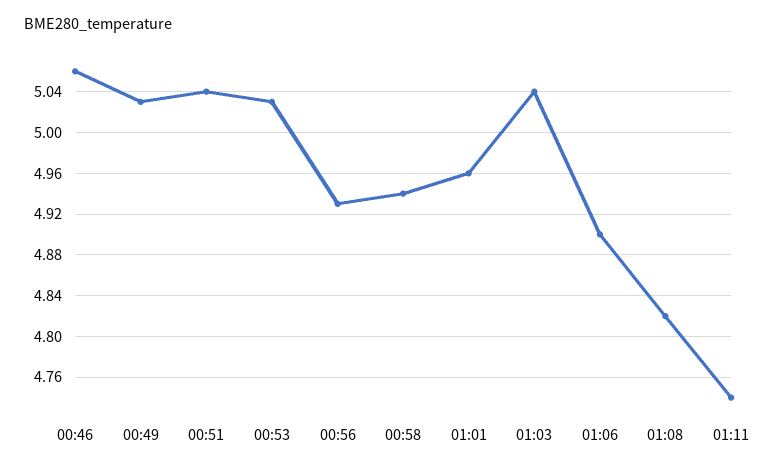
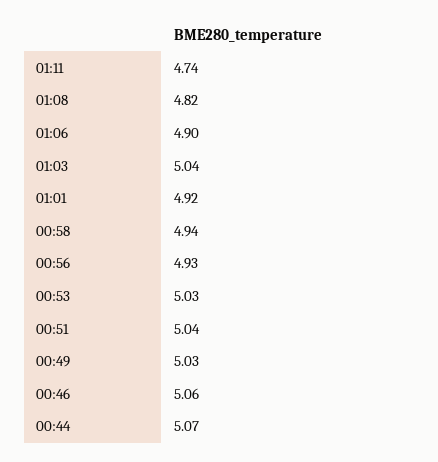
01:01: 4.96 -> 4.92
00:44: none -> 5.07

